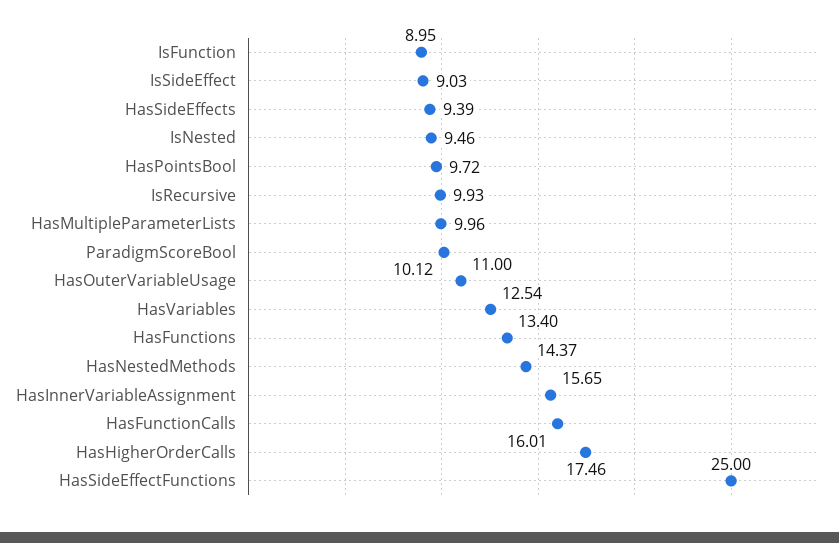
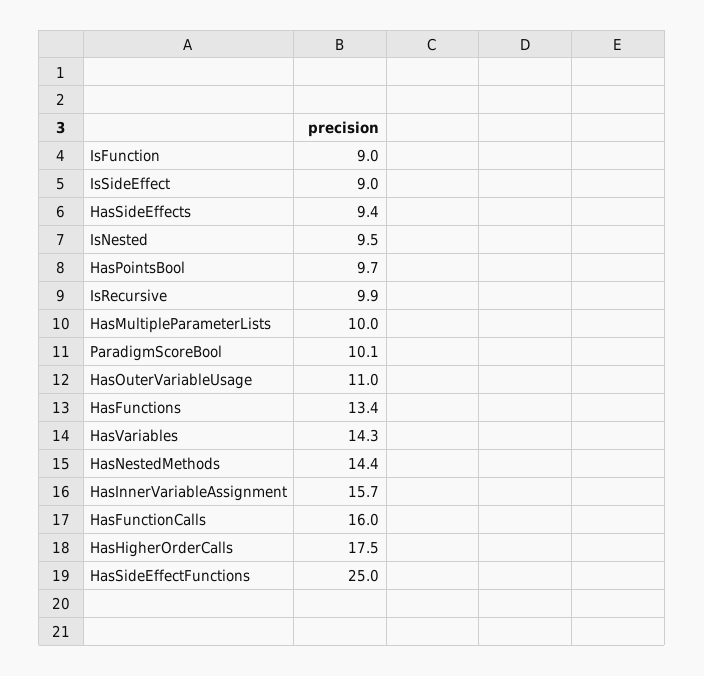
HasVariables: 12.54 -> 14.3

